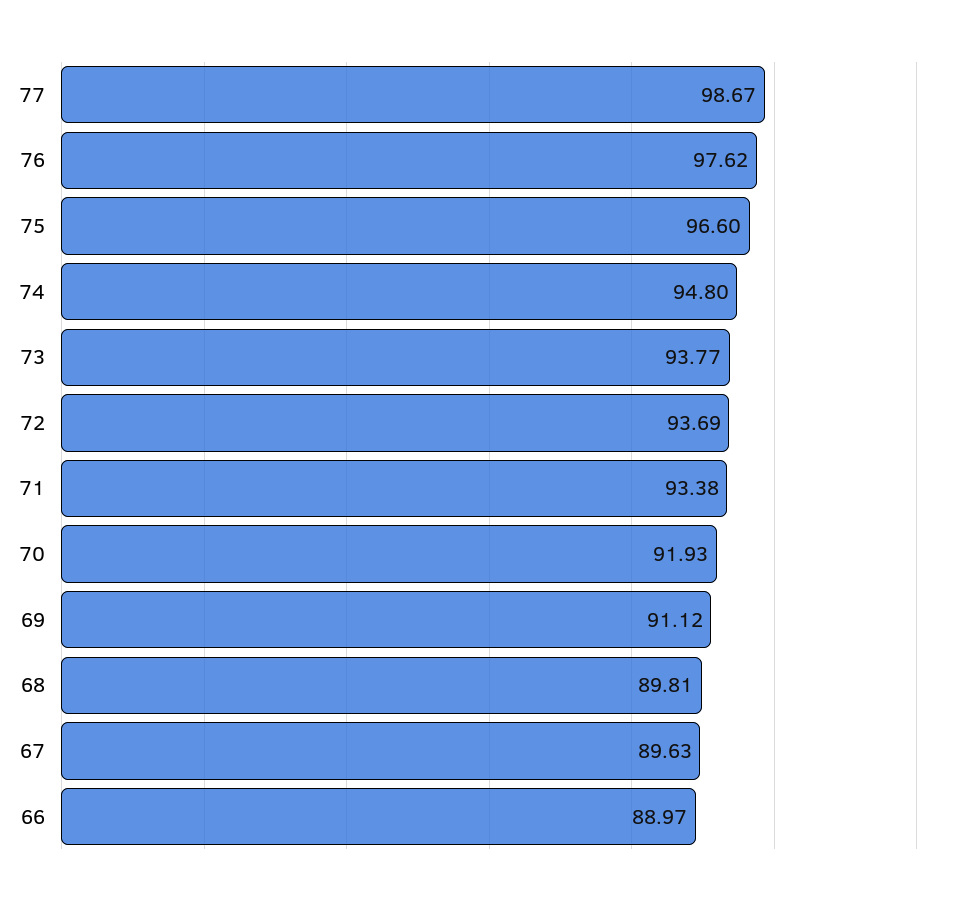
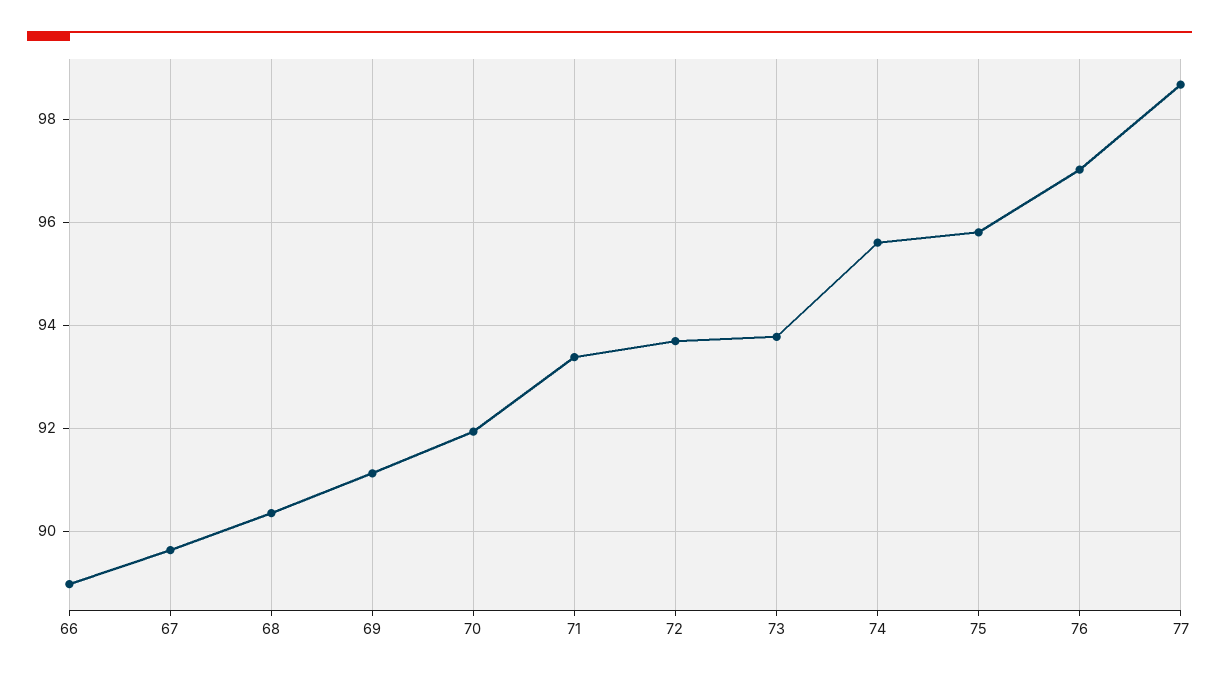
76: 97.62 -> 97
75: 96.6 -> 95.8
74: 94.8 -> 95.6
68: 89.81 -> 90.4

